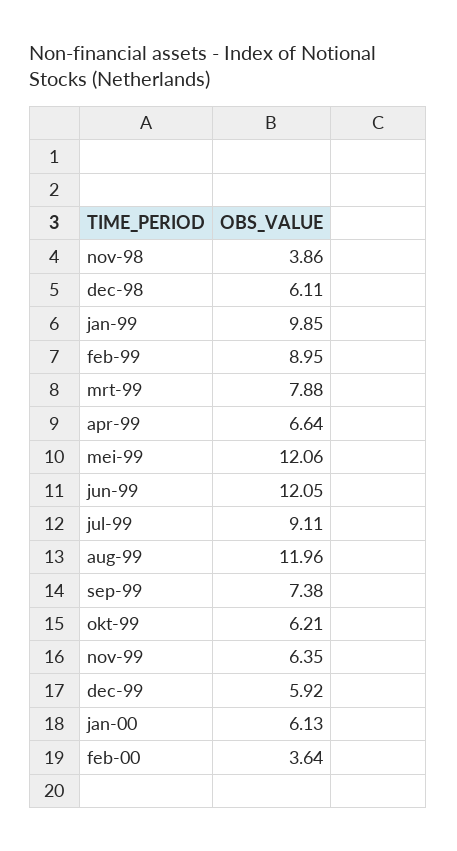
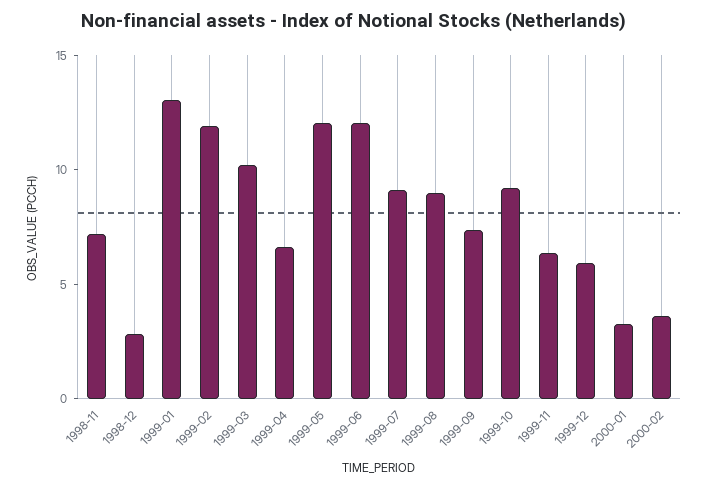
nov-98: 3.86 -> 7
dec-98: 6.11 -> 3
jan-99: 9.85 -> 13
feb-99: 8.95 -> 12
mrt-99: 7.88 -> 10
aug-99: 11.96 -> 9
okt-99: 6.21 -> 9
jan-00: 6.13 -> 3

